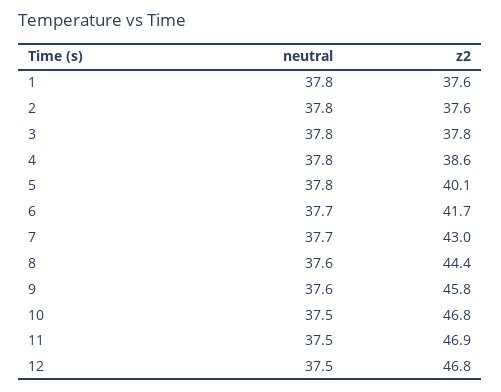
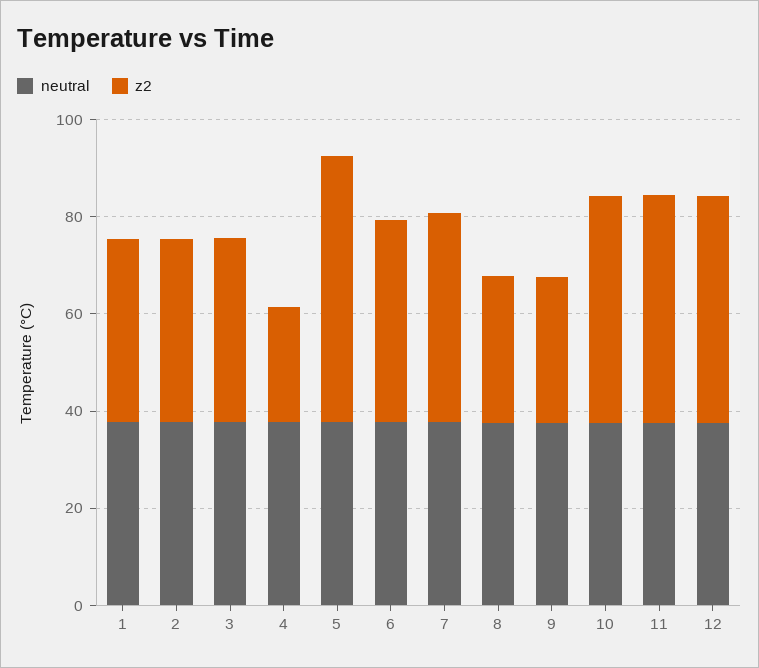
z2, 4: 38.6 -> 25
z2, 5: 40.1 -> 55
z2, 8: 44.4 -> 30
z2, 9: 45.8 -> 30

